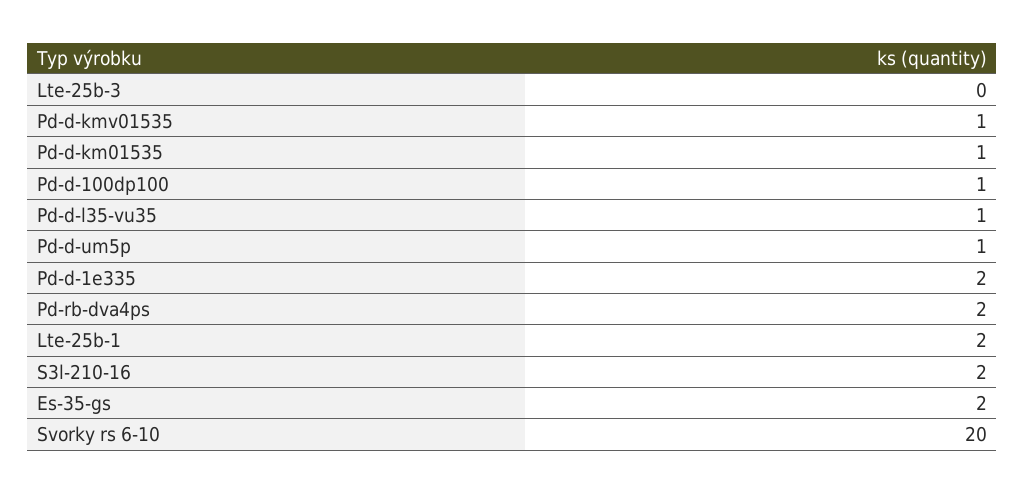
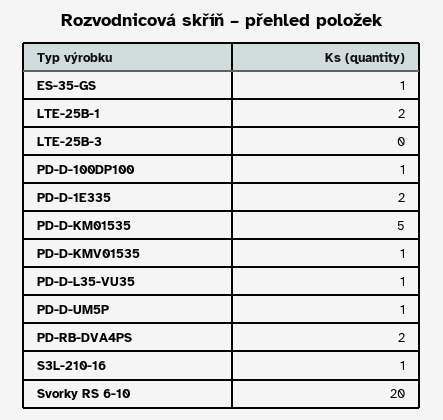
Pd-d-km01535: 1 -> 5
S3l-210-16: 2 -> 1
Es-35-gs: 2 -> 1

